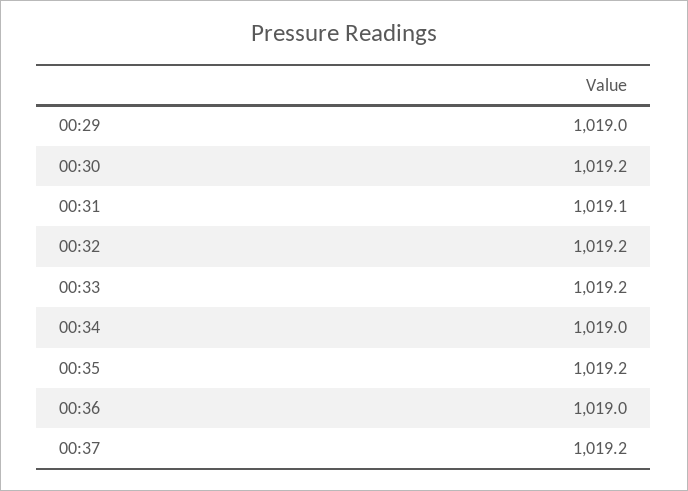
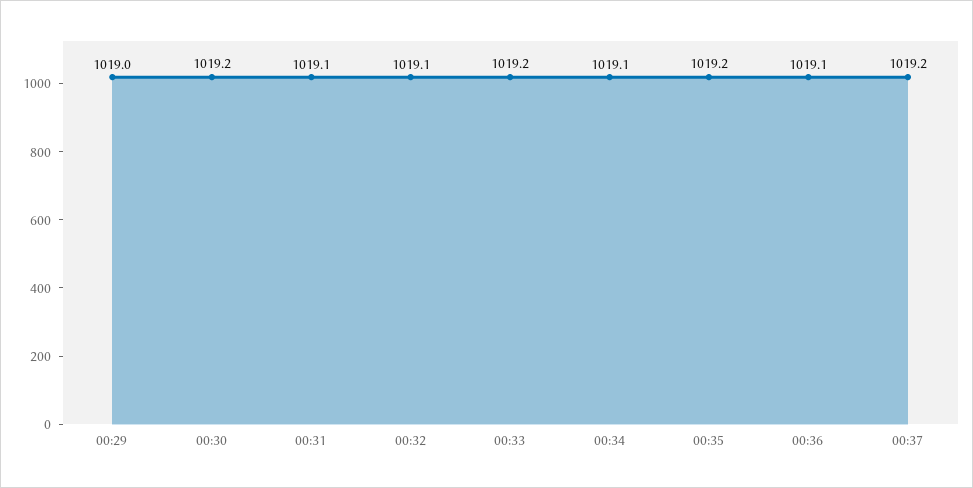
00:32: 1019.2 -> 1019.1
00:34: 1019 -> 1019.1
00:36: 1019 -> 1019.1

